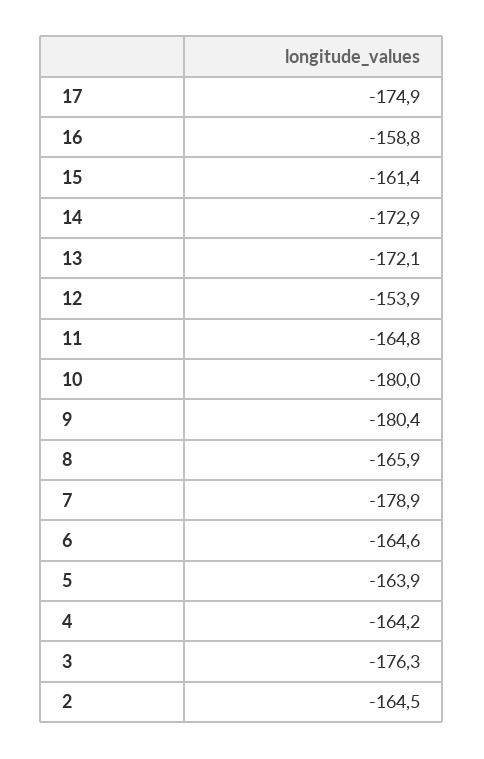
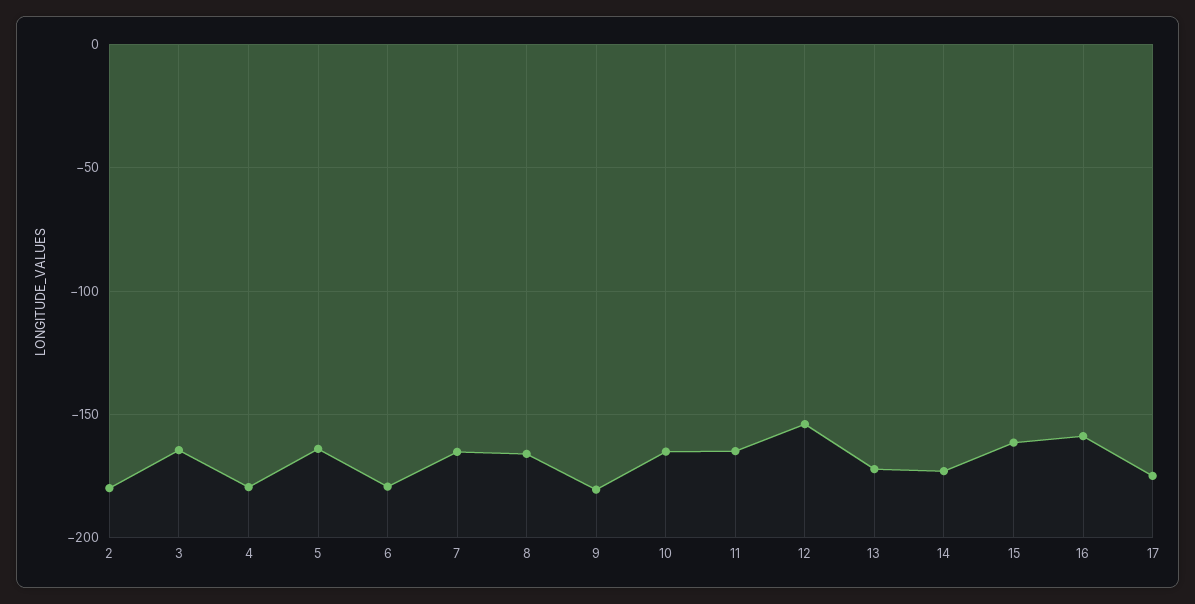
10: -180 -> -165
7: -178.9 -> -165
6: -164.6 -> -180
4: -164.2 -> -180
3: -176.3 -> -165
2: -164.5 -> -180

